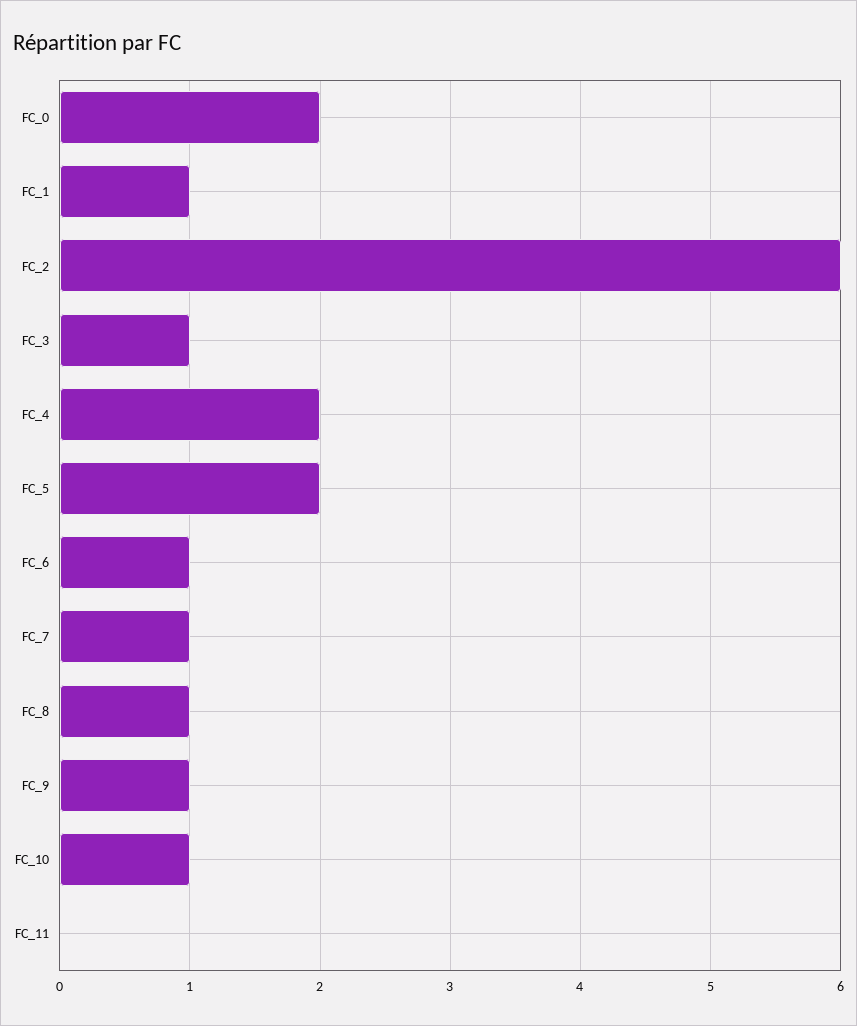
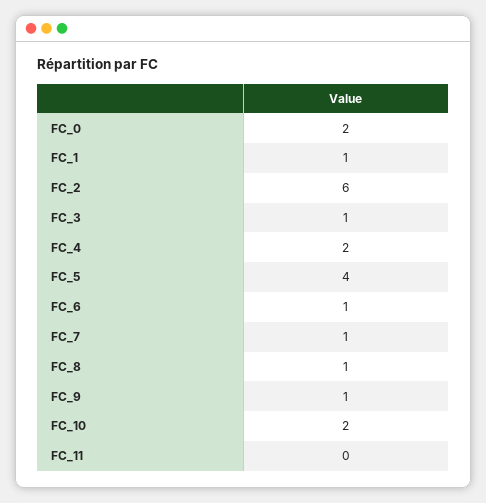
FC_5: 2 -> 4
FC_10: 1 -> 2

